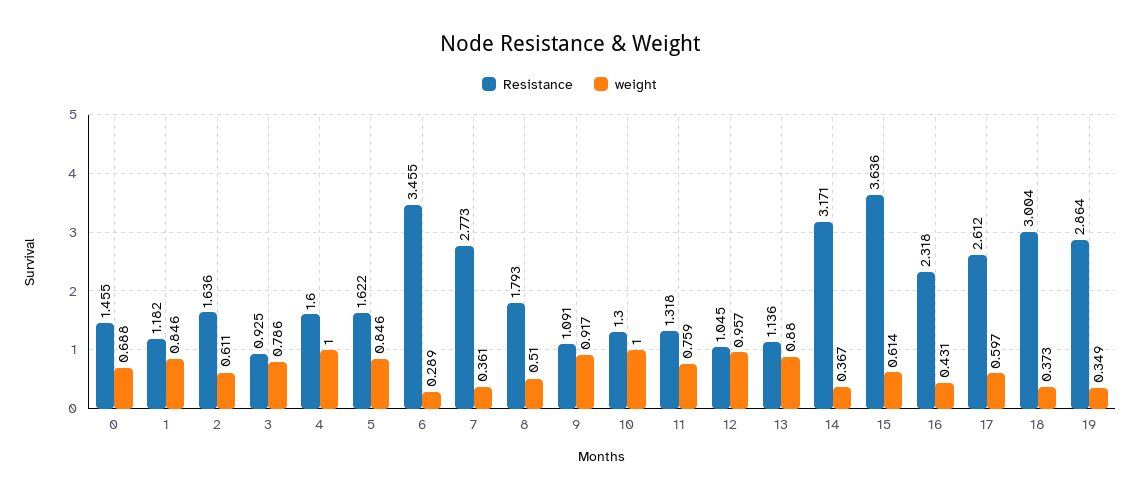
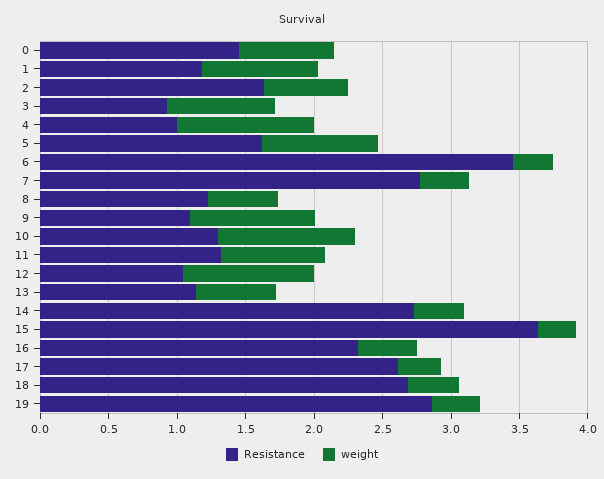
Resistance, 4: 1.6 -> 1
Resistance, 8: 1.793 -> 1.2
weight, 13: 0.88 -> 0.6
Resistance, 14: 3.171 -> 2.7
weight, 15: 0.614 -> 0.3
weight, 17: 0.597 -> 0.3
Resistance, 18: 3.004 -> 2.7

